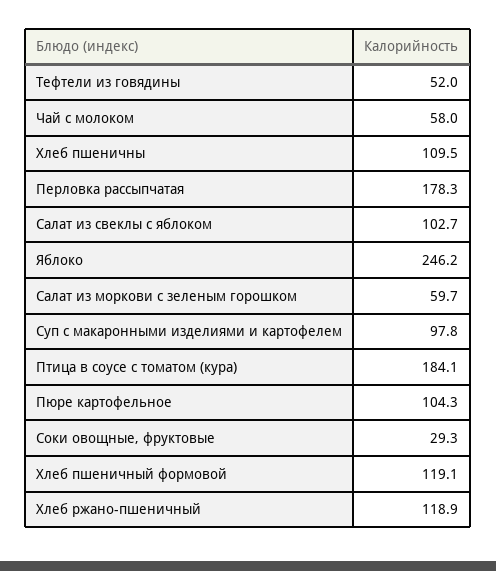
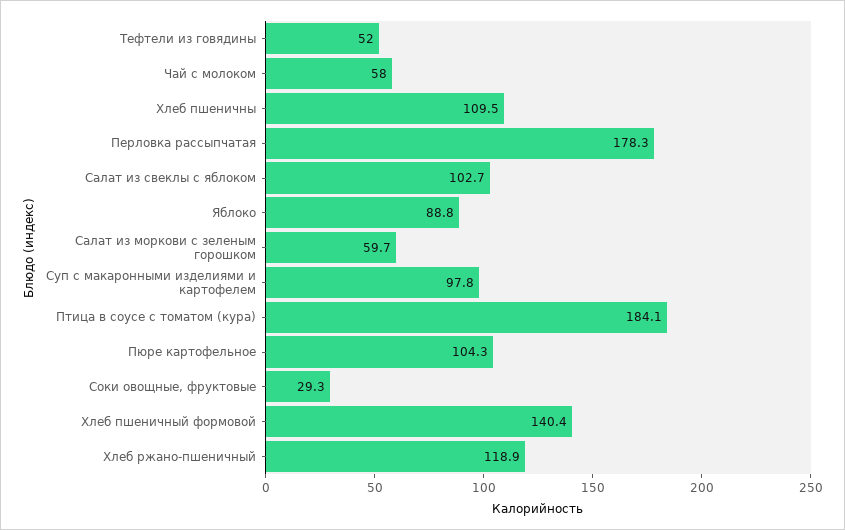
Яблоко: 246.2 -> 88.8
Хлеб пшеничный формовой: 119.1 -> 140.4

